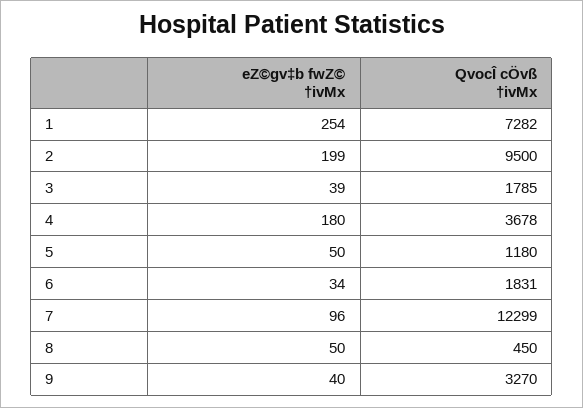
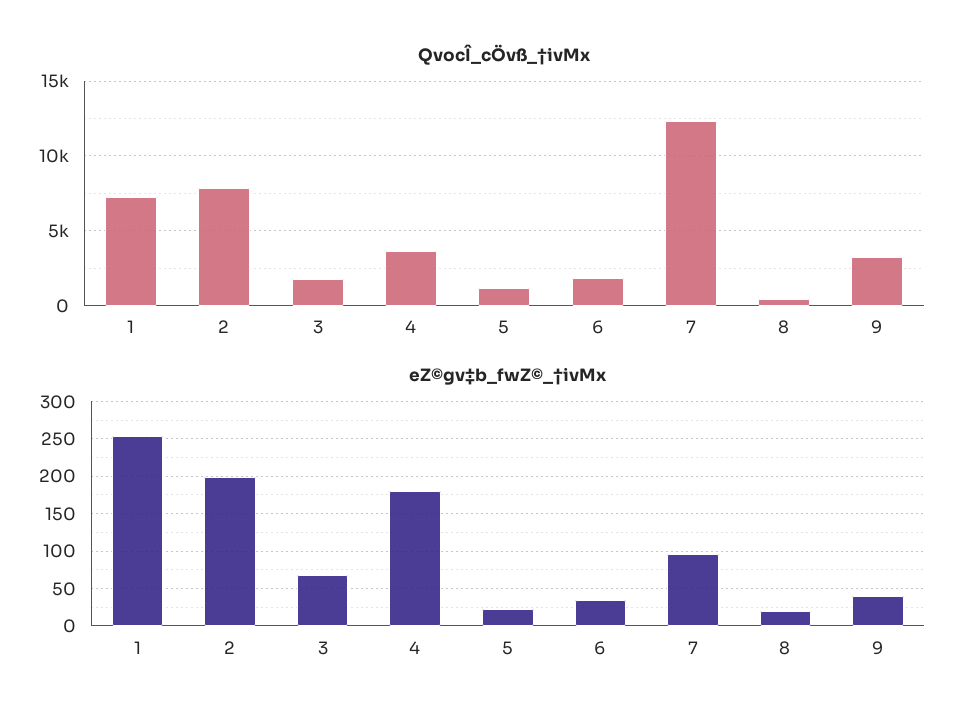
QvocÎ cÖvß †ivMx, 2: 9500 -> 8000
eZ©gv‡b fwZ© †ivMx, 3: 39 -> 70
eZ©gv‡b fwZ© †ivMx, 5: 50 -> 20
eZ©gv‡b fwZ© †ivMx, 8: 50 -> 20

